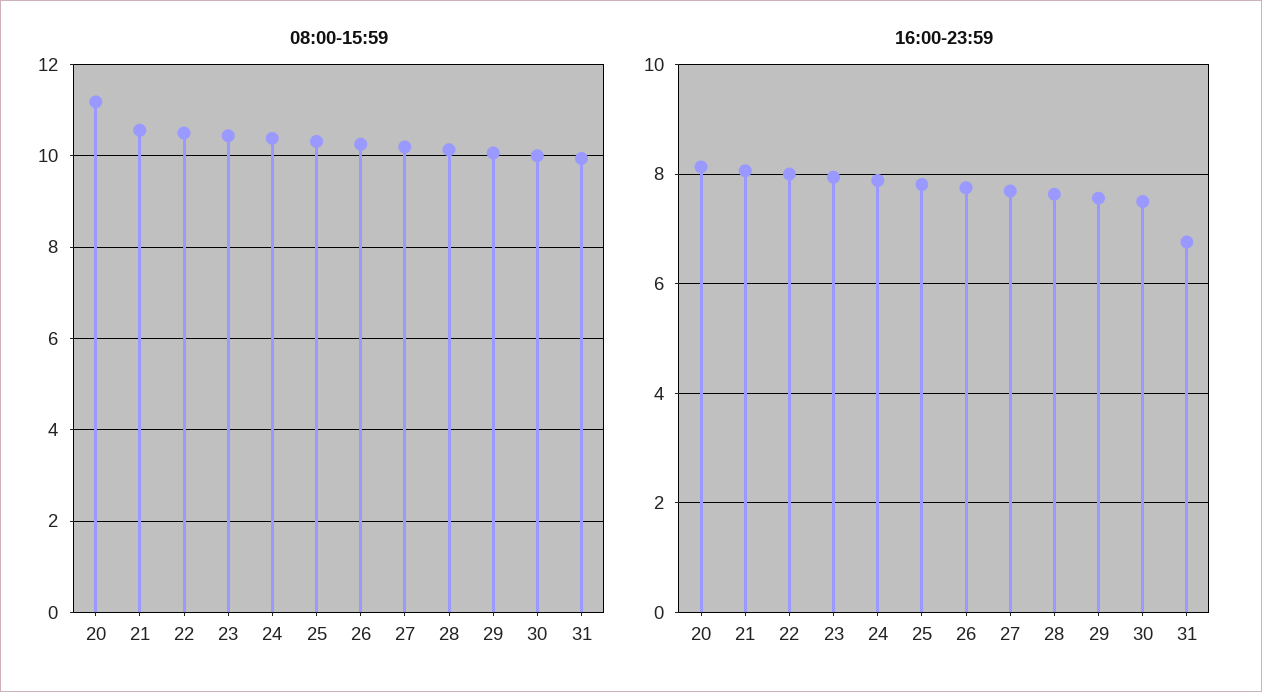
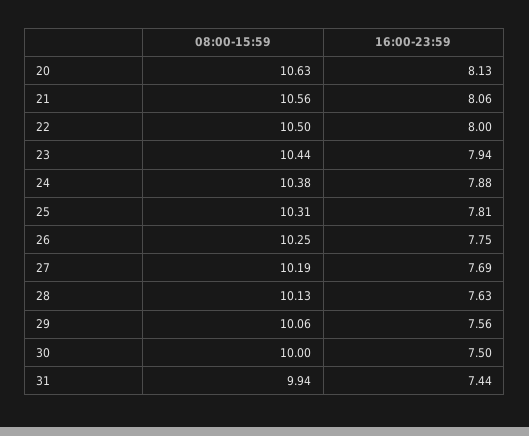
08:00-15:59, 20: 11.2 -> 10.63
16:00-23:59, 31: 6.8 -> 7.44

